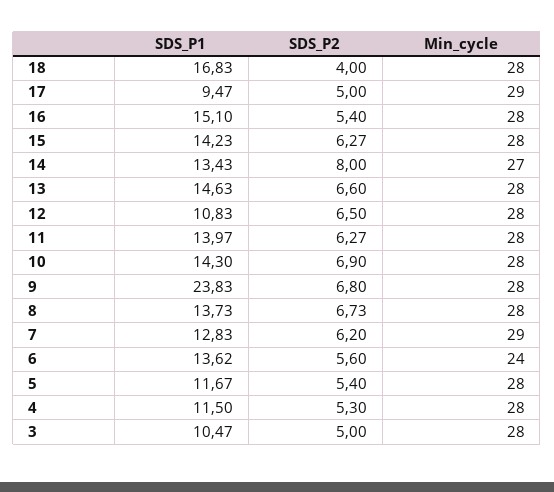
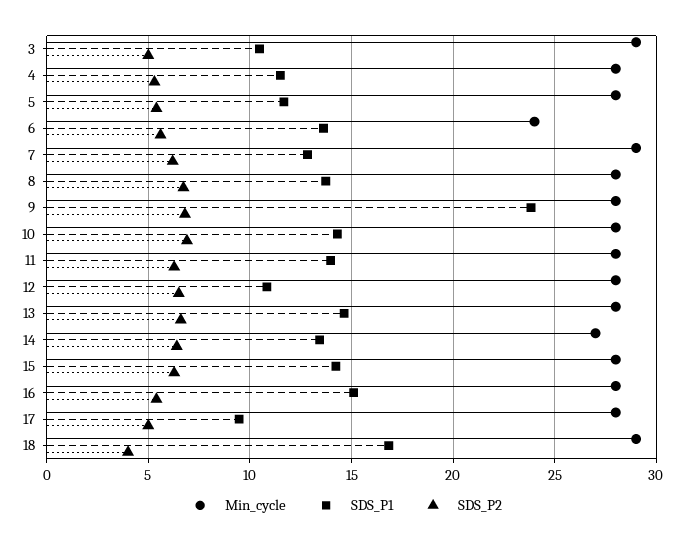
Min_cycle, 18: 28 -> 29
Min_cycle, 17: 29 -> 28
SDS_P2, 14: 8 -> 6.5
Min_cycle, 3: 28 -> 29

